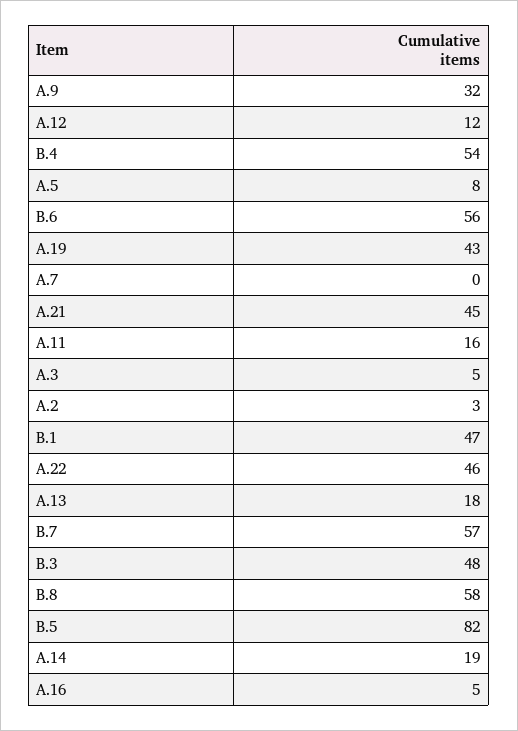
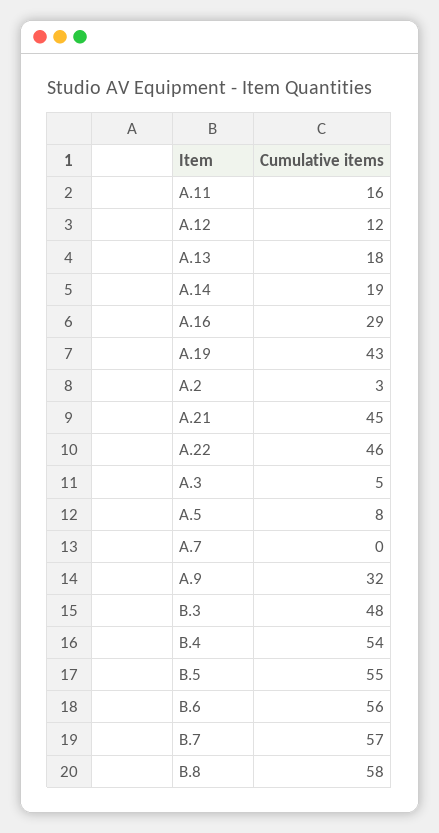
B.1: 47 -> none
B.5: 82 -> 55
A.16: 5 -> 29

